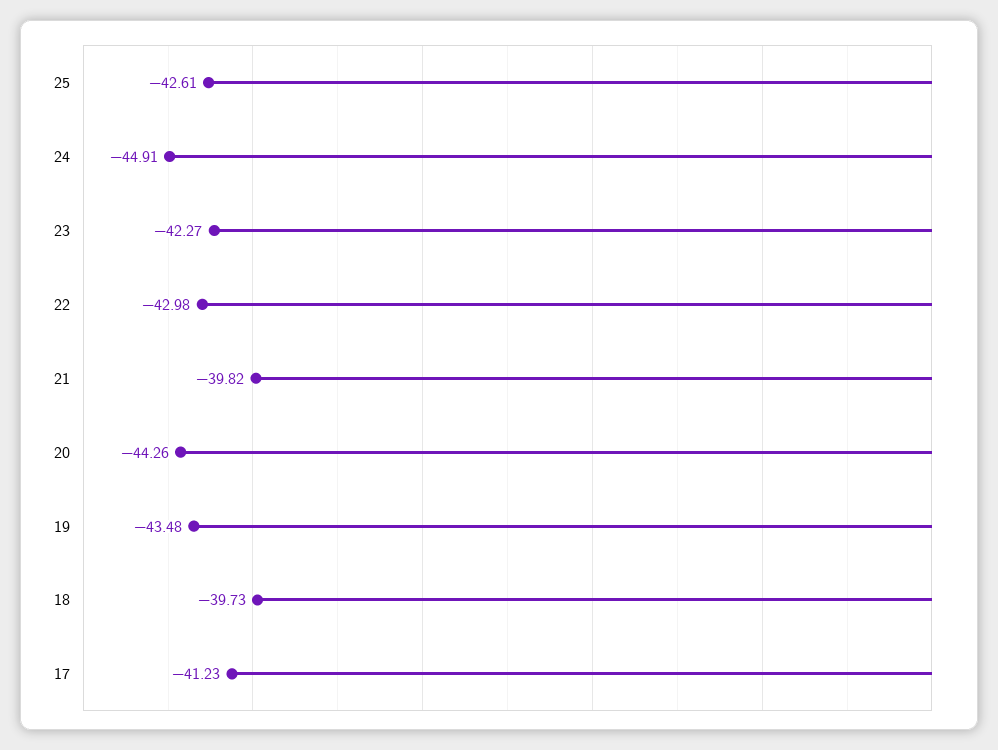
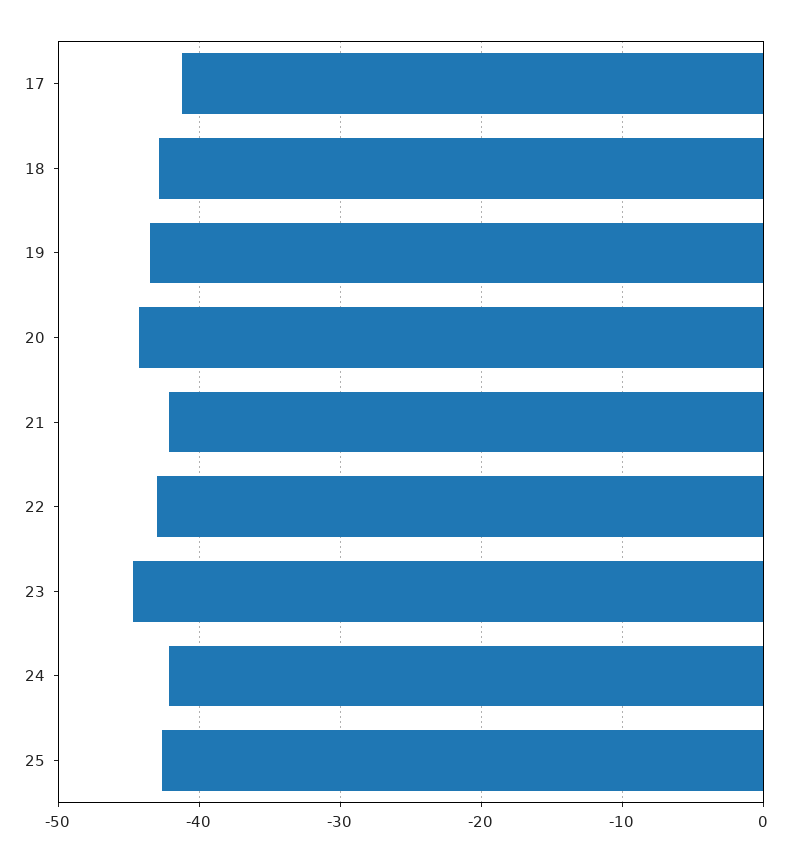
24: -44.91 -> -42
23: -42.27 -> -45
21: -39.82 -> -42
18: -39.73 -> -43

